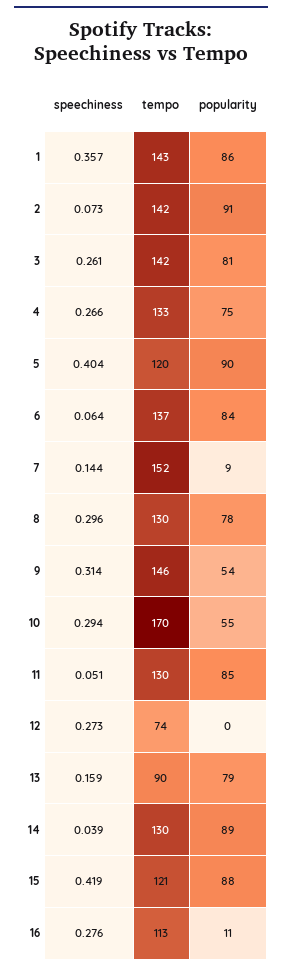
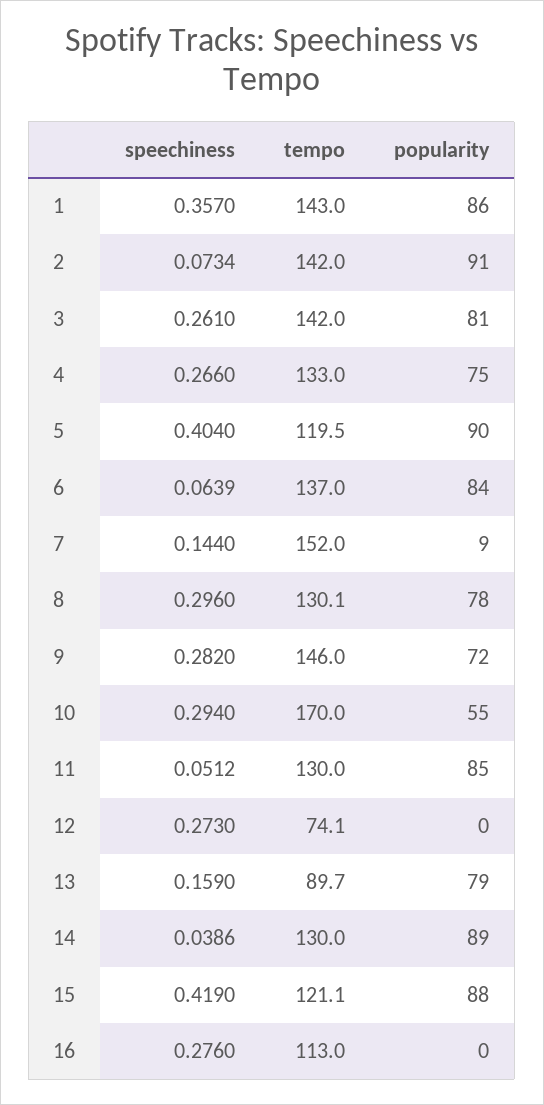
speechiness, 9: 0.314 -> 0.282
popularity, 9: 54 -> 72
popularity, 16: 11 -> 0

